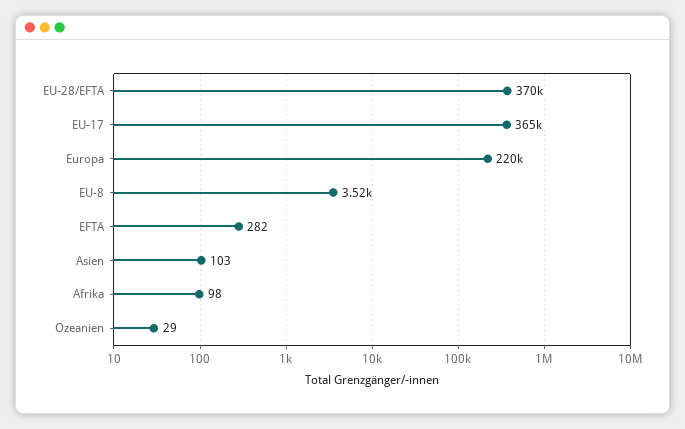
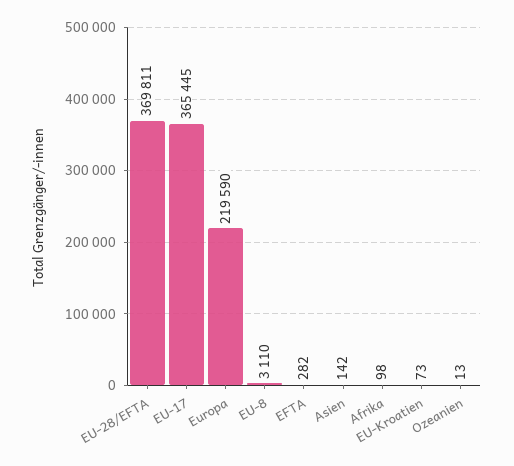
EU-8: 3520 -> 3110
Asien: 103 -> 142
Ozeanien: 29 -> 13
EU-Kroatien: none -> 73

